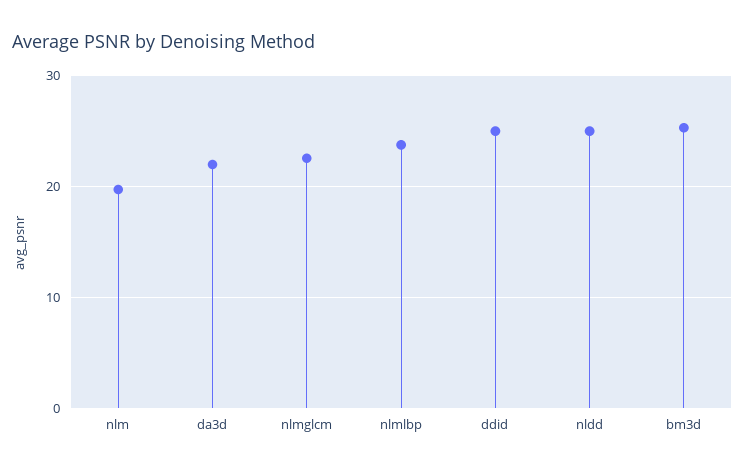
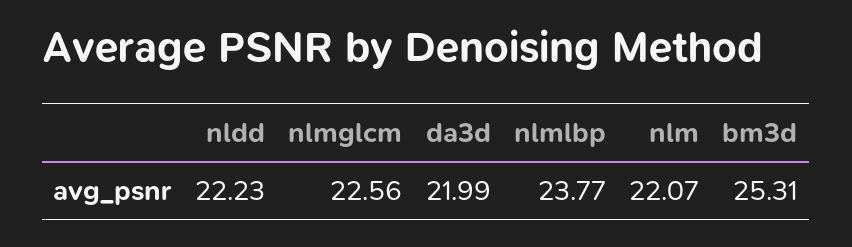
nlm: 20 -> 22.07
ddid: 25 -> none
nldd: 25 -> 22.23

